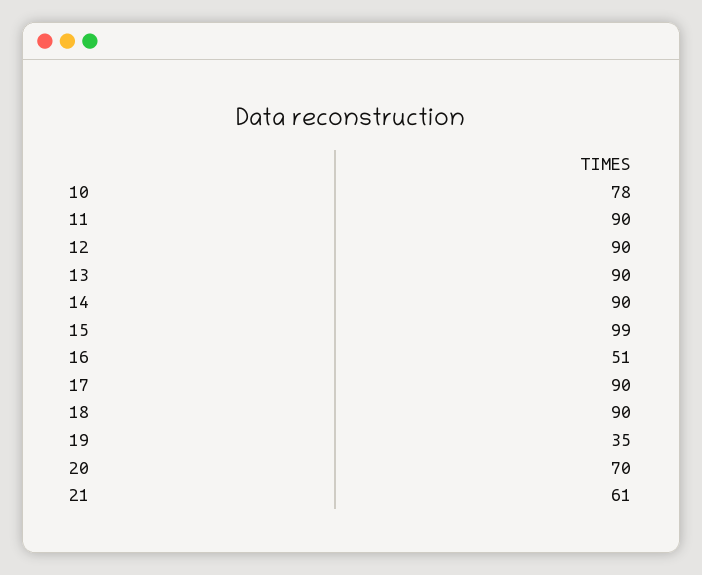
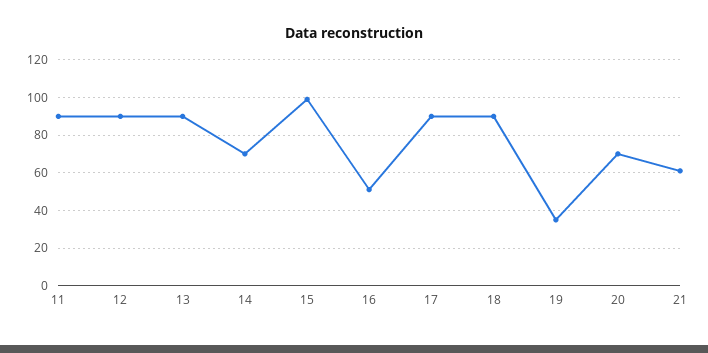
10: 78 -> none
14: 90 -> 70

